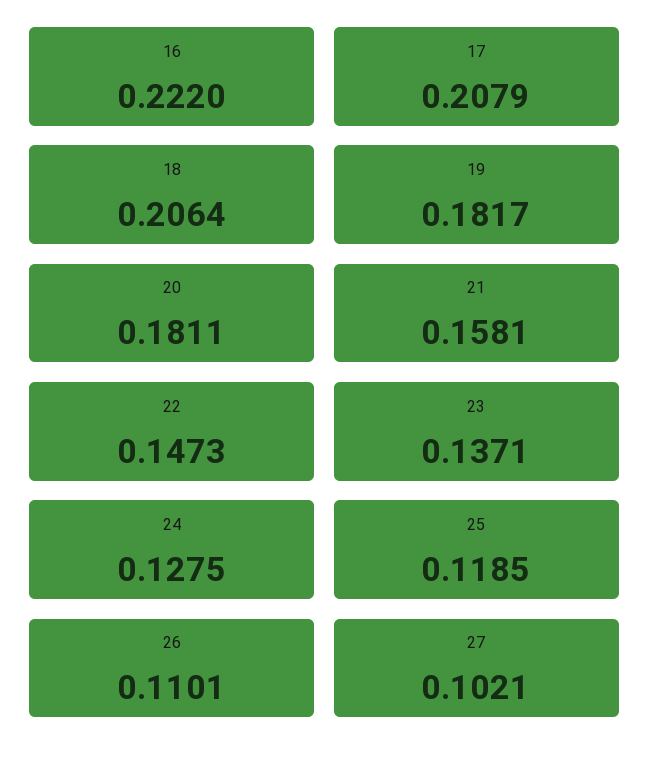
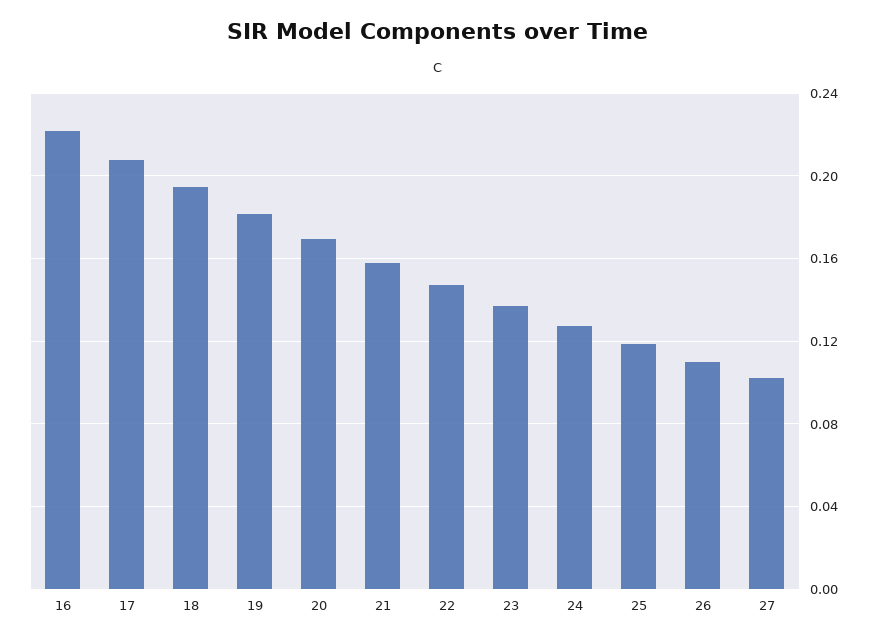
18: 0.2064 -> 0.195
20: 0.1811 -> 0.17

